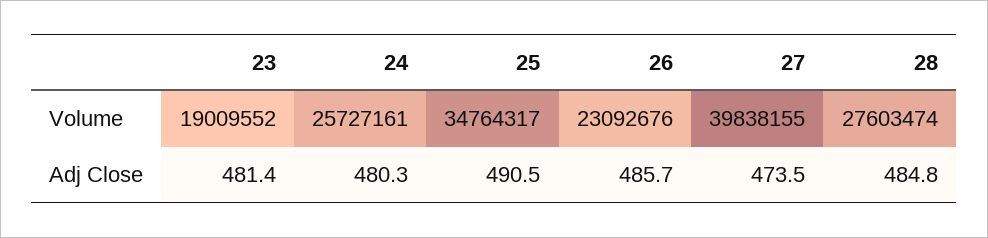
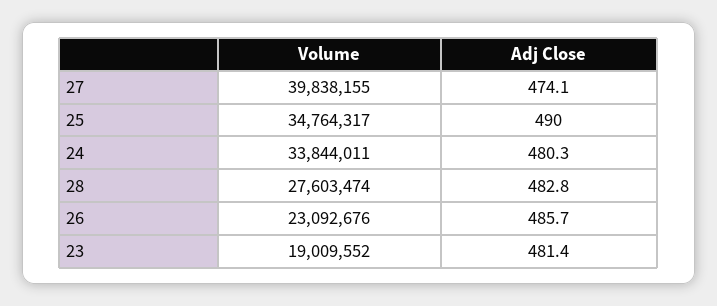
24, Volume: 25727161 -> 33844011
25, Adj Close: 490.5 -> 490
27, Adj Close: 473.5 -> 474.1
28, Adj Close: 484.8 -> 482.8

